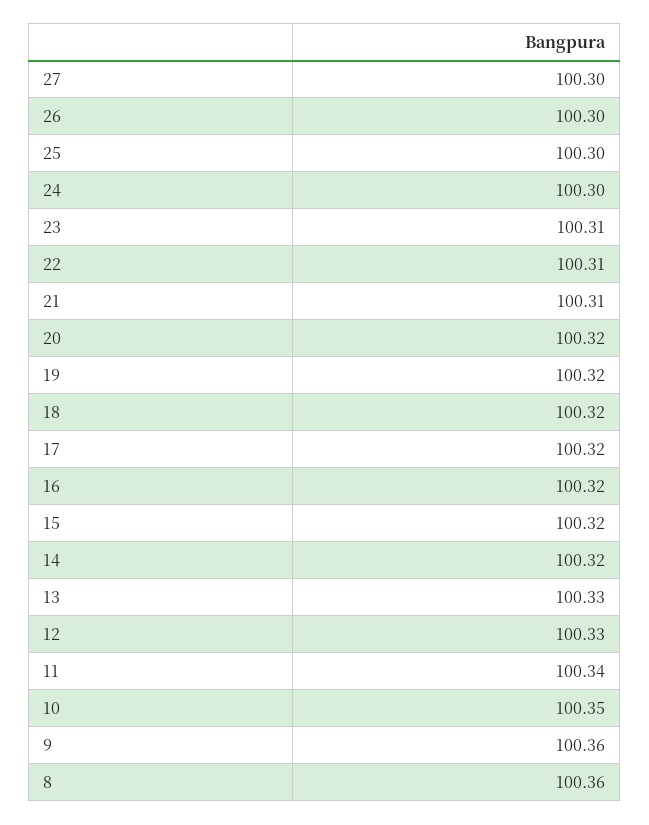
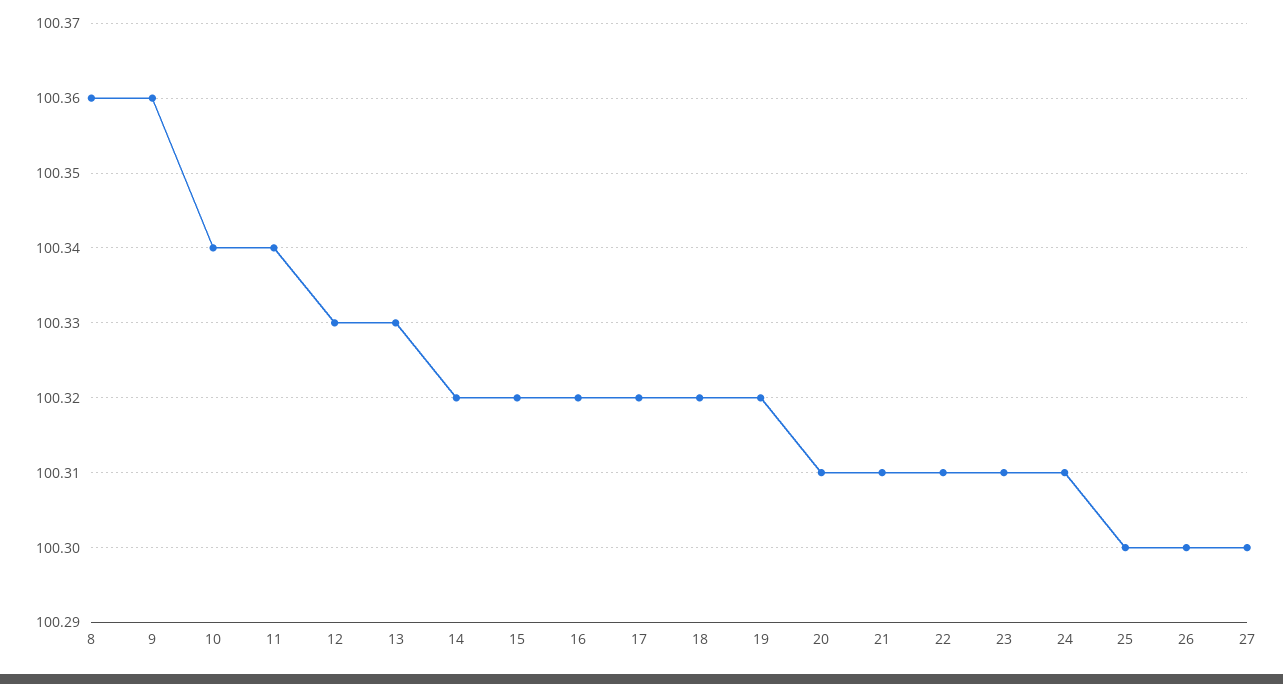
24: 100.3 -> 100.31
20: 100.32 -> 100.31
10: 100.35 -> 100.34

